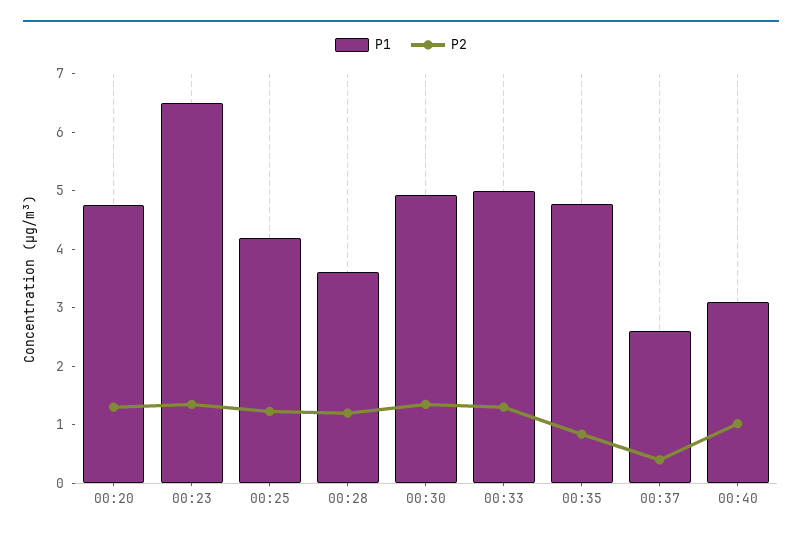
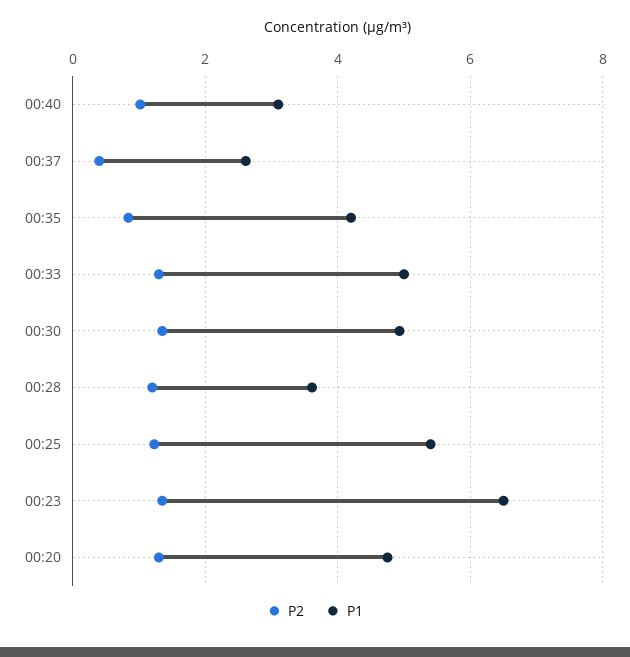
P1, 00:25: 4.2 -> 5.4
P1, 00:35: 4.8 -> 4.2

